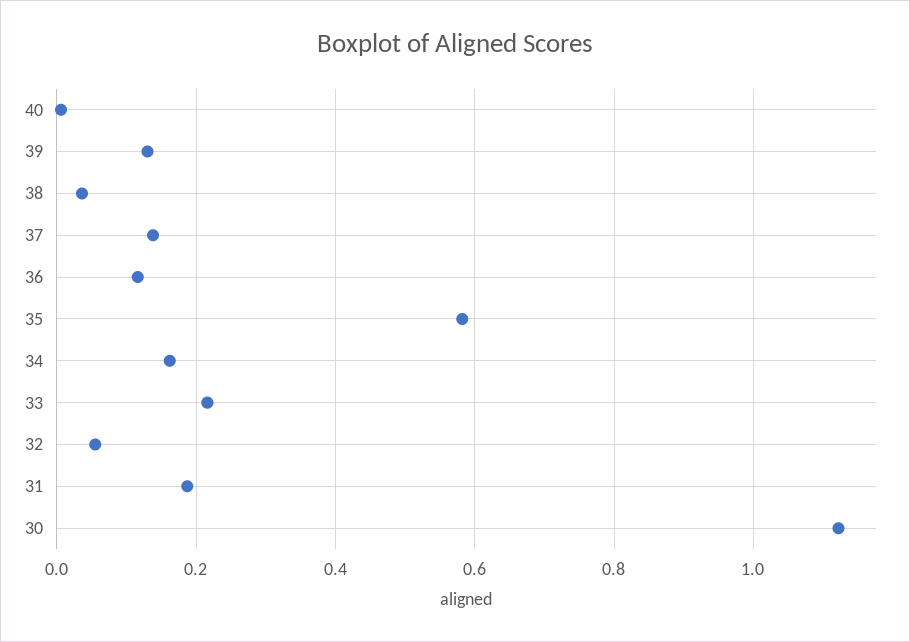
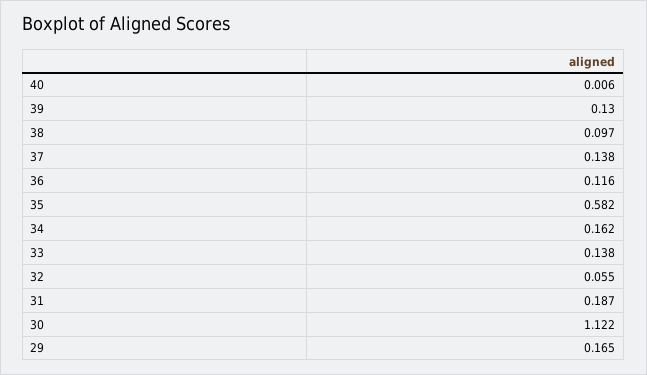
38: 0.04 -> 0.097
33: 0.22 -> 0.138
29: none -> 0.165

